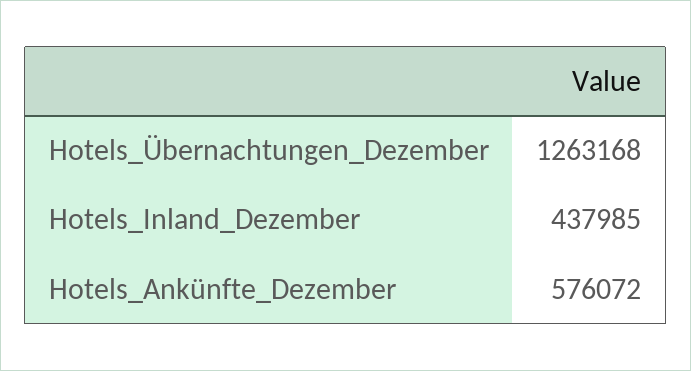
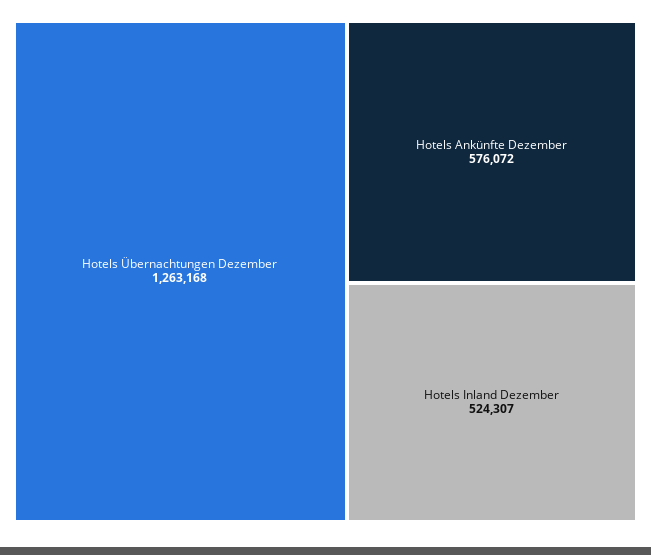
Hotels_Inland_Dezember: 437985 -> 524307

